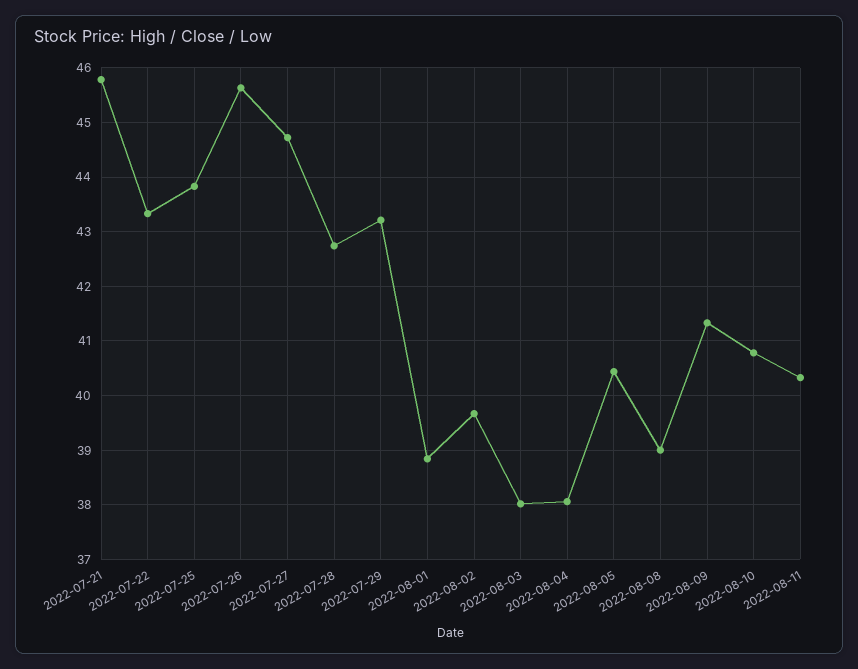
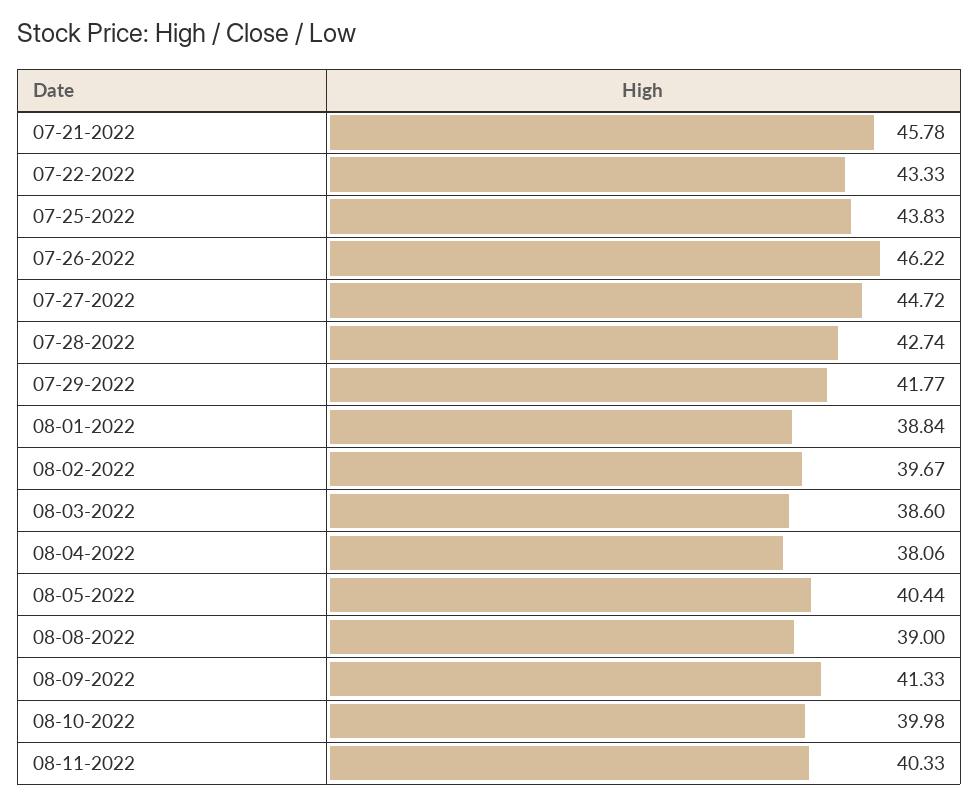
2022-07-26: 45.6 -> 46.22
2022-07-29: 43.2 -> 41.77
2022-08-03: 38 -> 38.6
2022-08-10: 40.8 -> 39.98

